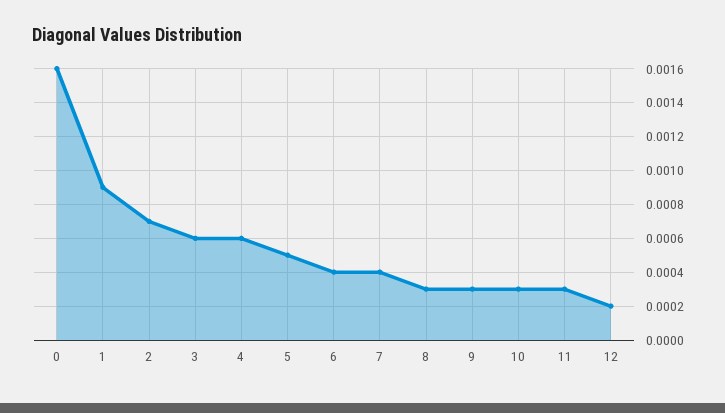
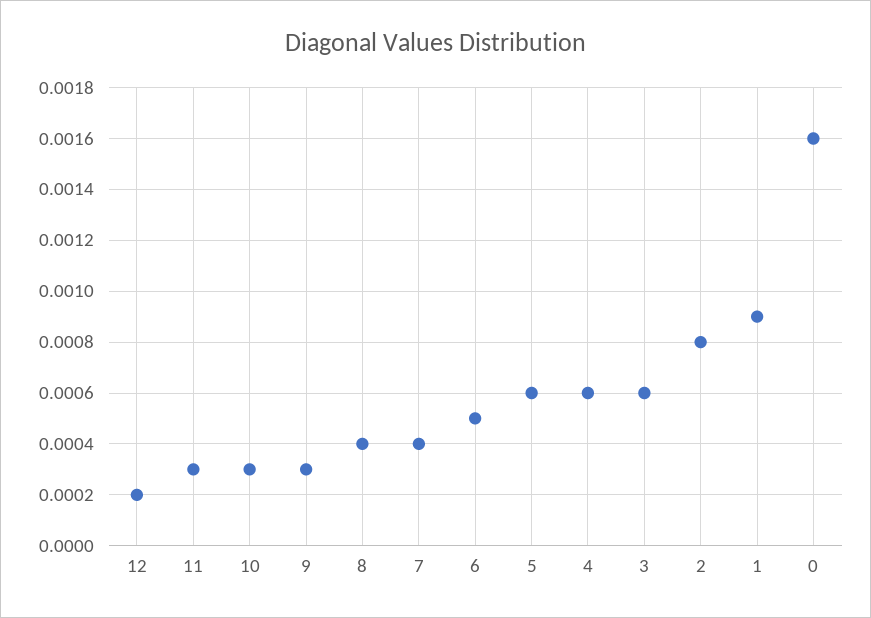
2: 0.0007 -> 0.0008
5: 0.0005 -> 0.0006
6: 0.0004 -> 0.0005
8: 0.0003 -> 0.0004

